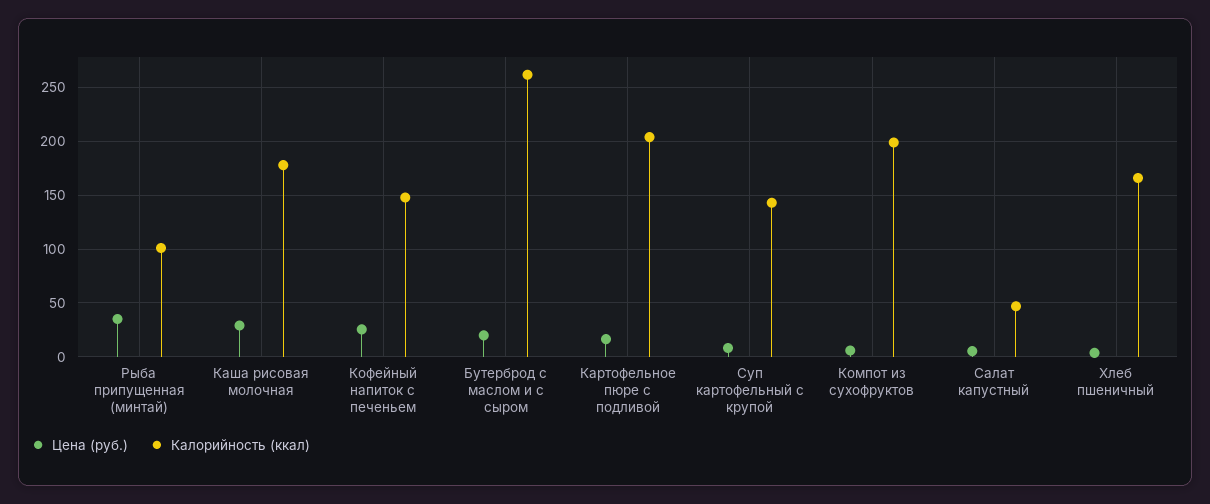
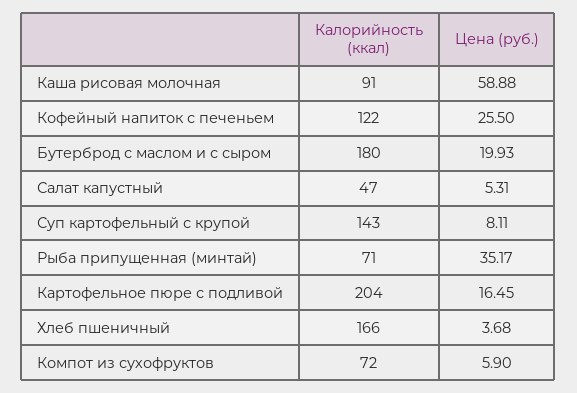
Калорийность (ккал), Рыба припущенная (минтай): 100 -> 71
Цена (руб.), Каша рисовая молочная: 30 -> 58.88
Калорийность (ккал), Каша рисовая молочная: 180 -> 91
Калорийность (ккал), Кофейный напиток с печеньем: 150 -> 122
Калорийность (ккал), Бутерброд с маслом и с сыром: 260 -> 180
Калорийность (ккал), Компот из сухофруктов: 200 -> 72

